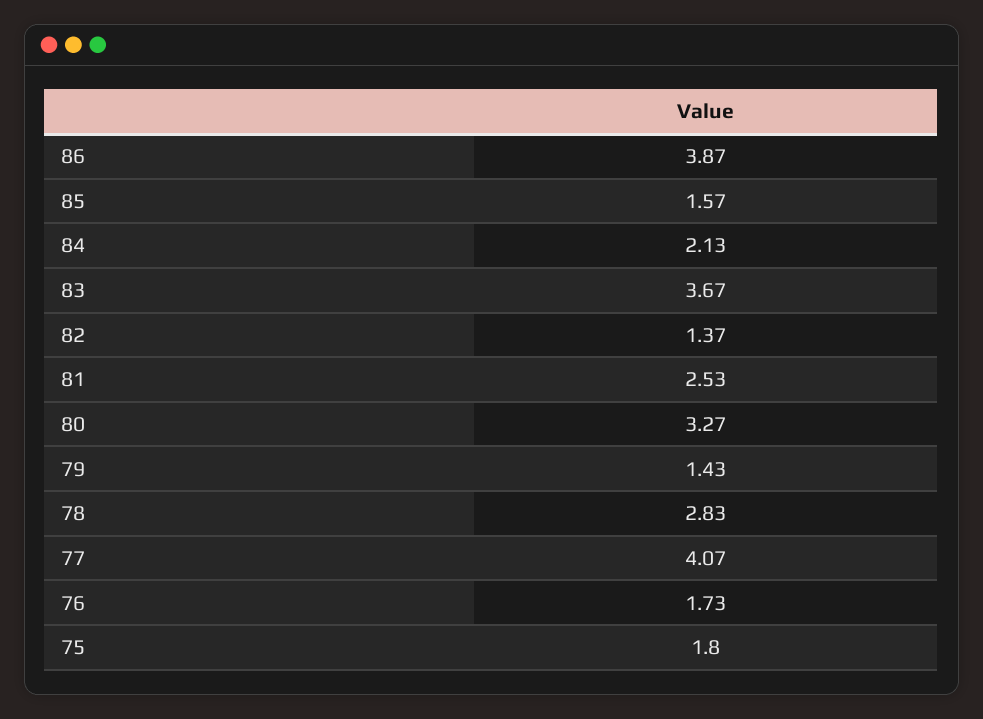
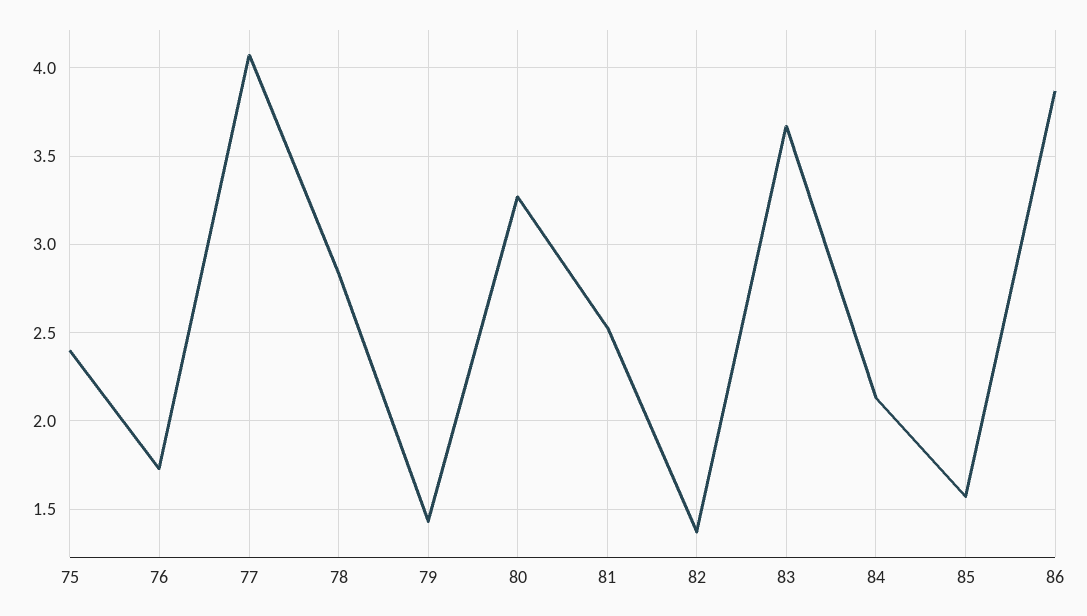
75: 1.8 -> 2.4

